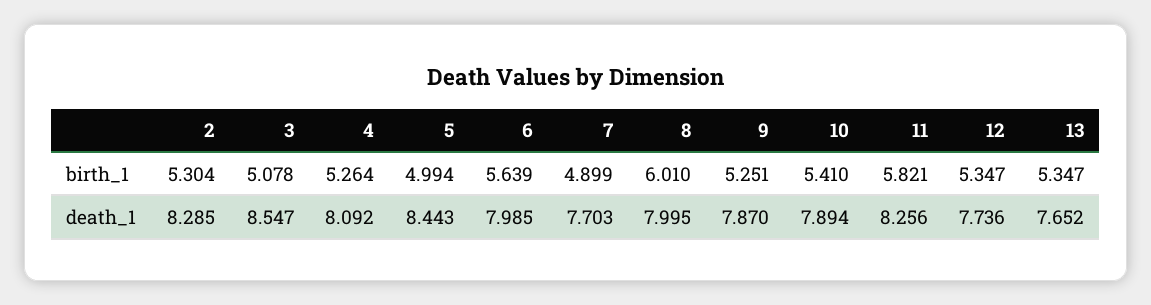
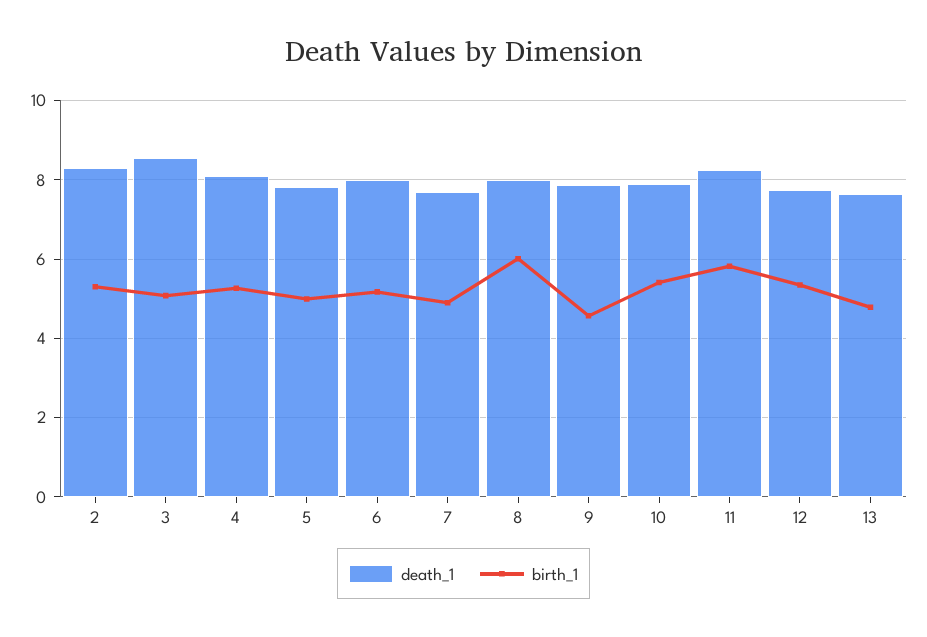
birth_1, 6: 5.639 -> 5.2
birth_1, 9: 5.251 -> 4.6
birth_1, 13: 5.347 -> 4.8
death_1, 5: 8.443 -> 7.8

